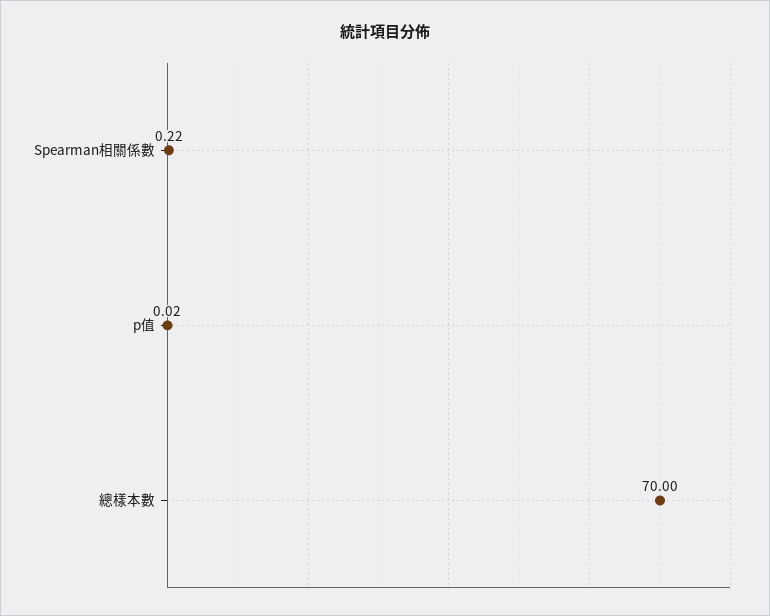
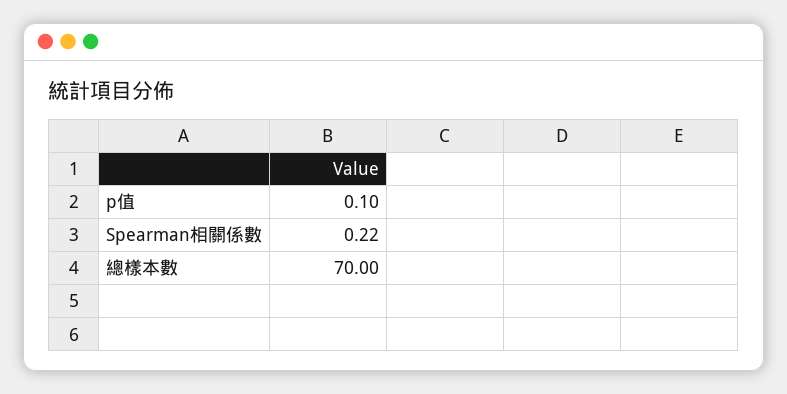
p值: 0.02 -> 0.1

